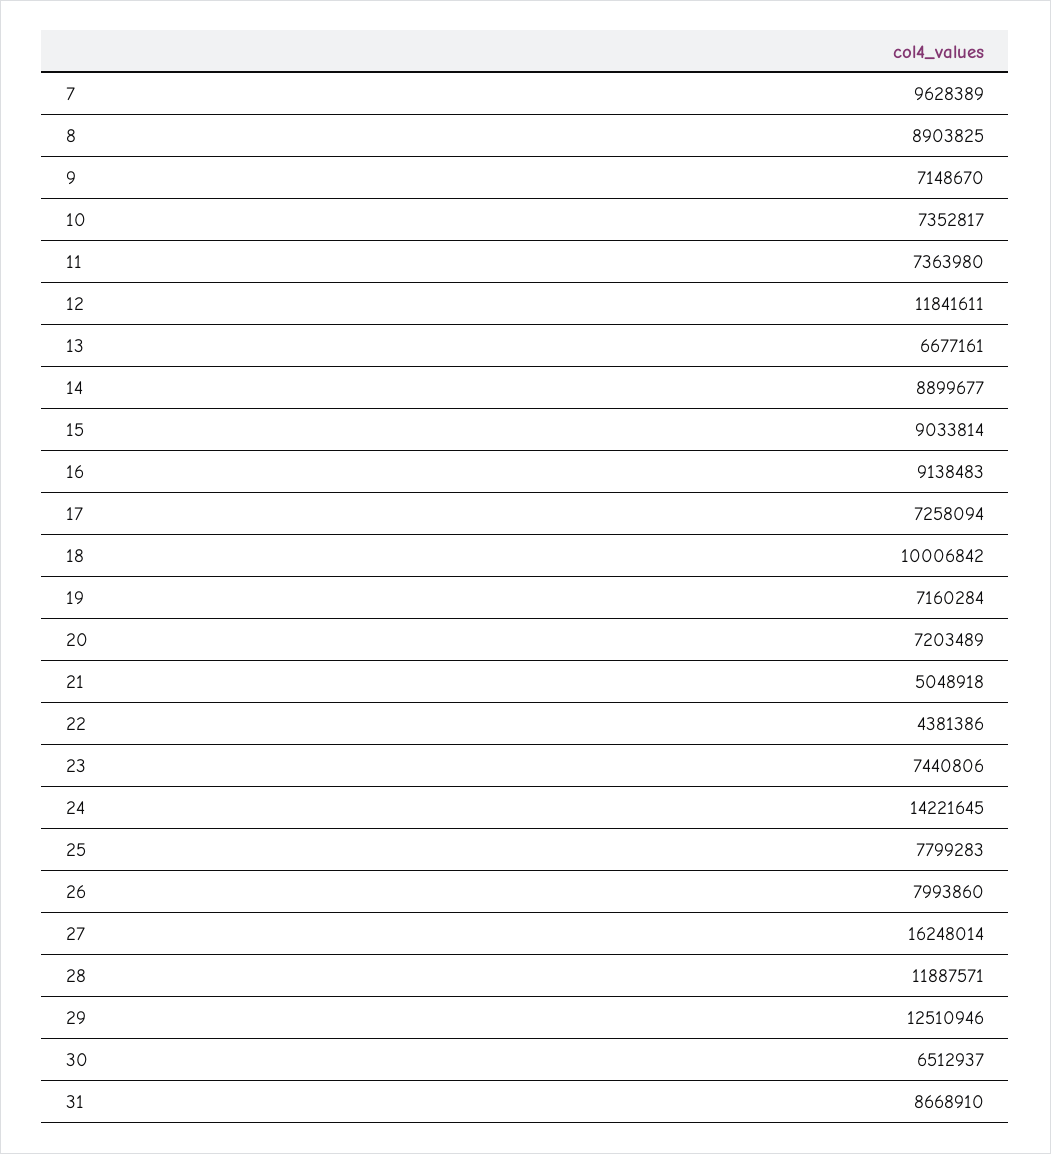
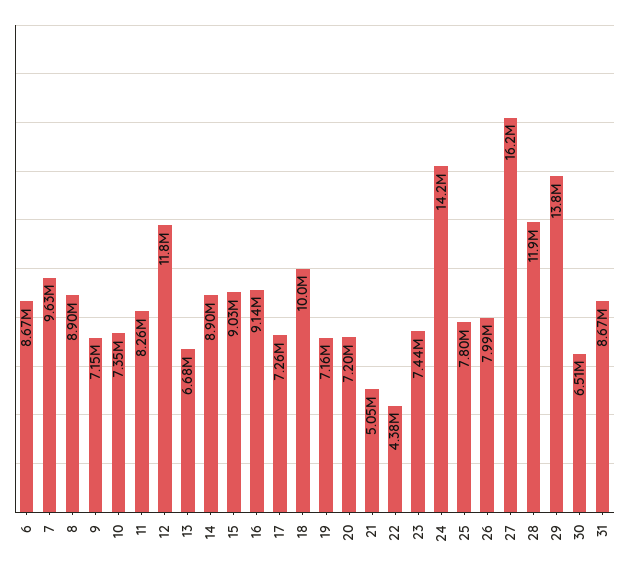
11: 7363980 -> 8260000
29: 12510946 -> 13800000
6: none -> 8670000

